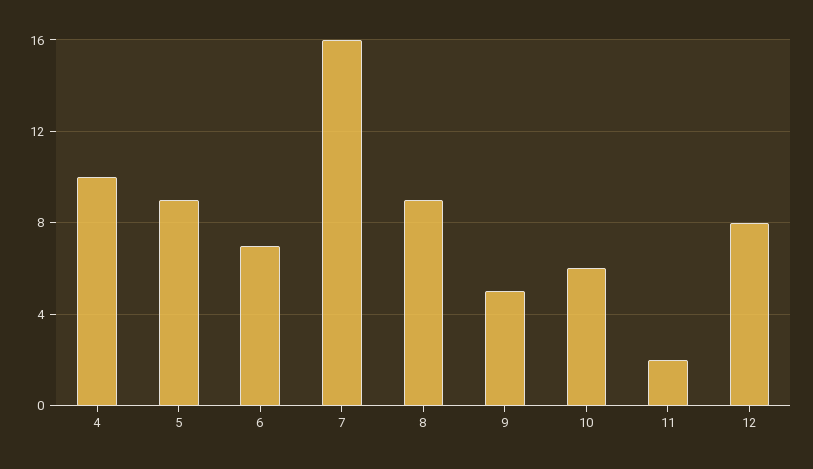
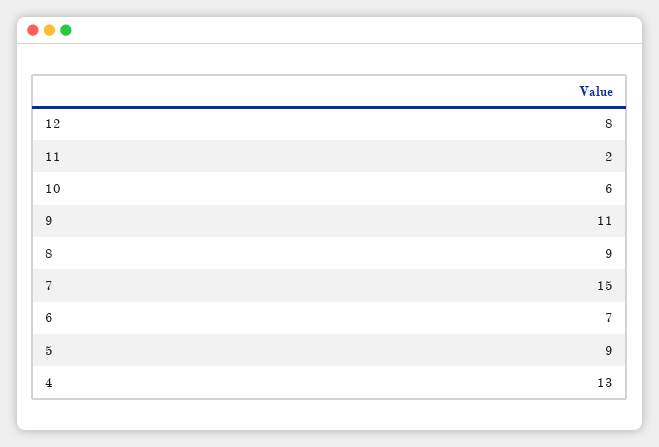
4: 10 -> 13
7: 16 -> 15
9: 5 -> 11

